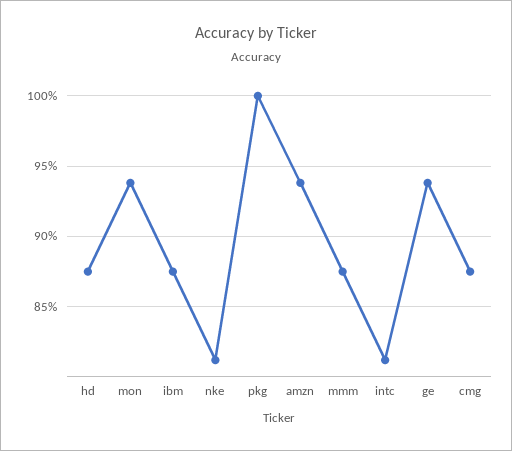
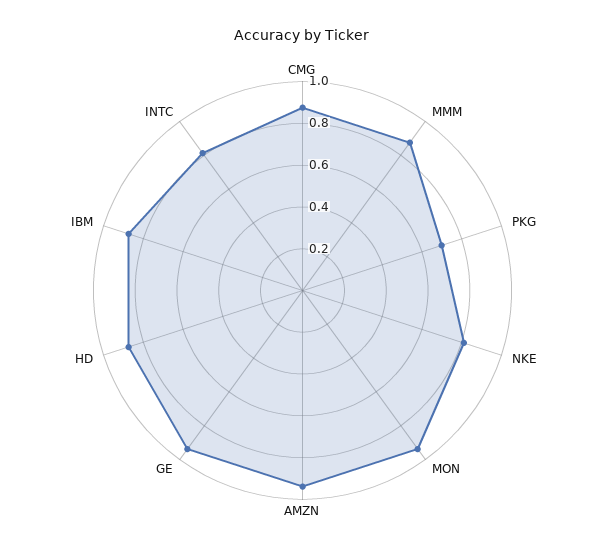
pkg: 1 -> 0.7

